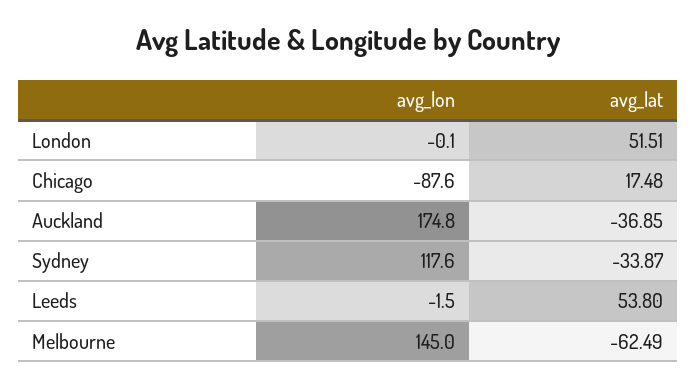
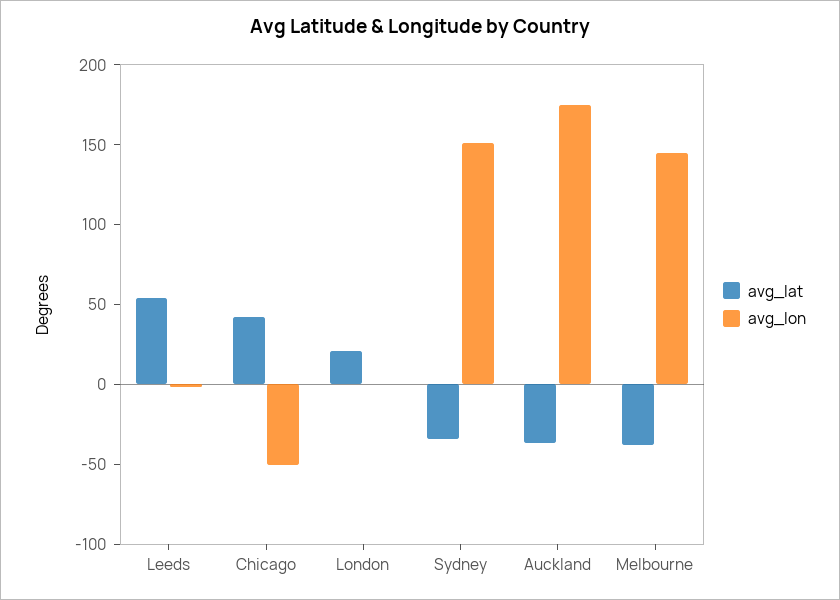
avg_lat, London: 51.51 -> 20
avg_lon, Chicago: -87.6 -> -50
avg_lat, Chicago: 17.48 -> 40
avg_lon, Sydney: 117.6 -> 150
avg_lat, Melbourne: -62.49 -> -40

